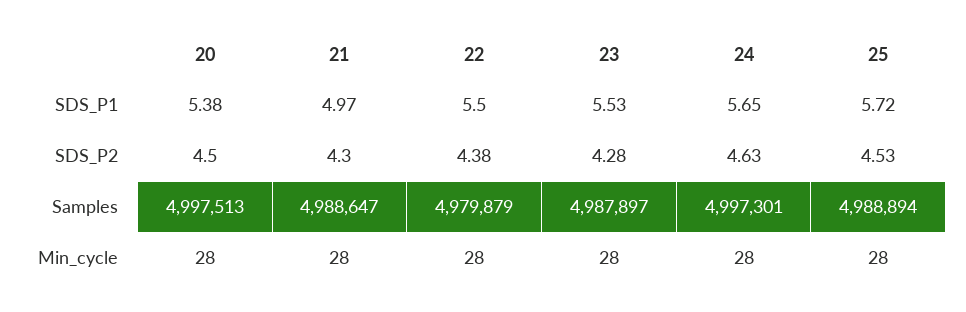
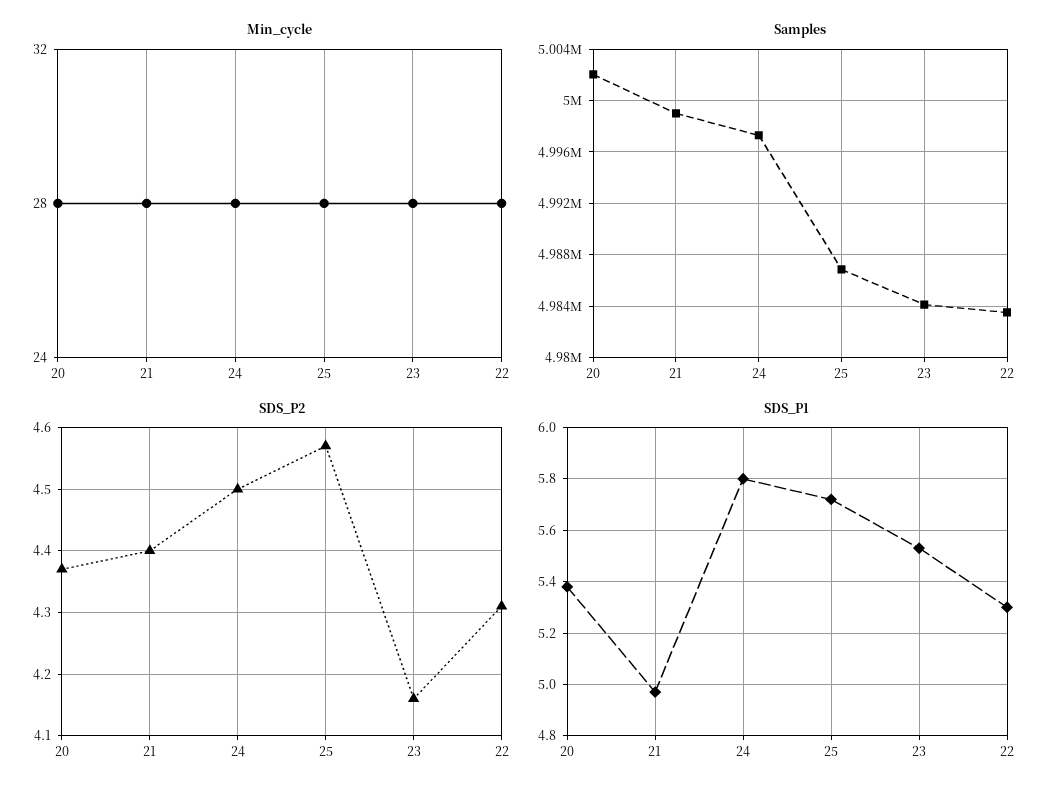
SDS_P1, 22: 5.5 -> 5.3
SDS_P1, 24: 5.65 -> 5.8
SDS_P2, 20: 4.5 -> 4.37
SDS_P2, 21: 4.3 -> 4.4
SDS_P2, 22: 4.38 -> 4.31
SDS_P2, 23: 4.28 -> 4.16
SDS_P2, 24: 4.63 -> 4.5
SDS_P2, 25: 4.53 -> 4.57
Samples, 20: 4997513 -> 5002000
Samples, 21: 4988647 -> 4999000
Samples, 22: 4979879 -> 4983500
Samples, 23: 4987897 -> 4984000
Samples, 25: 4988894 -> 4987000

